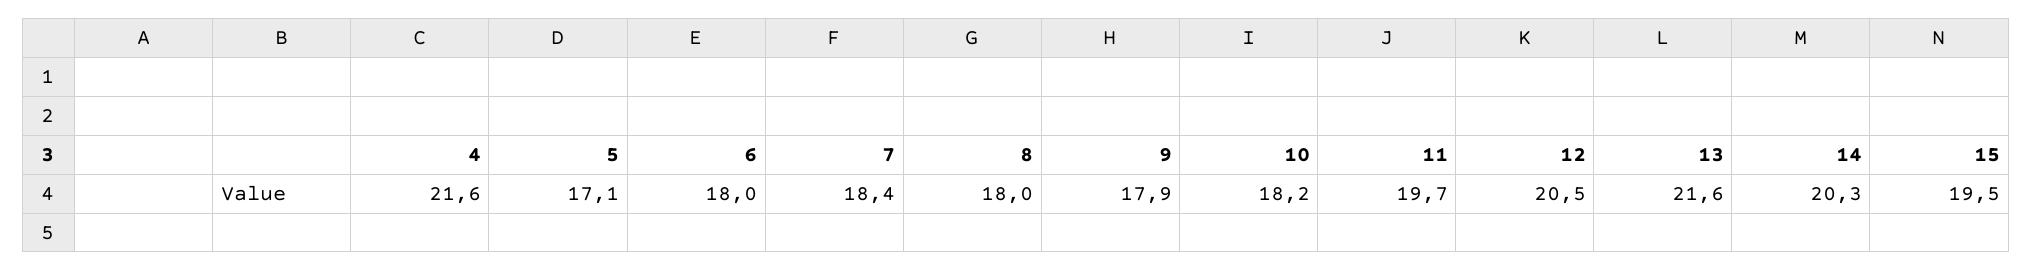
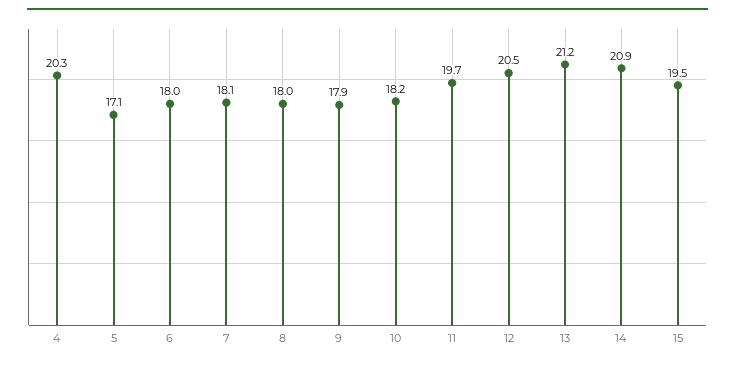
4: 21.6 -> 20.3
7: 18.4 -> 18.1
13: 21.6 -> 21.2
14: 20.3 -> 20.9

